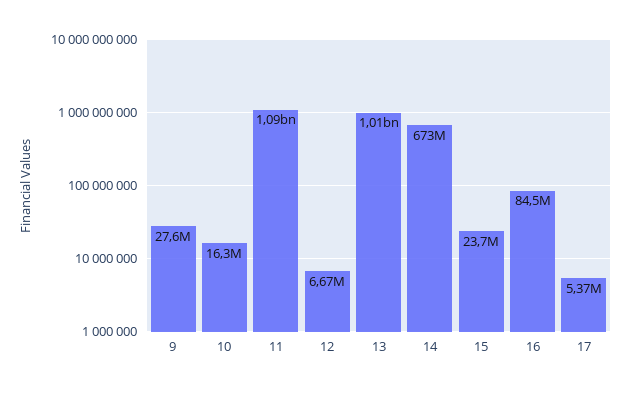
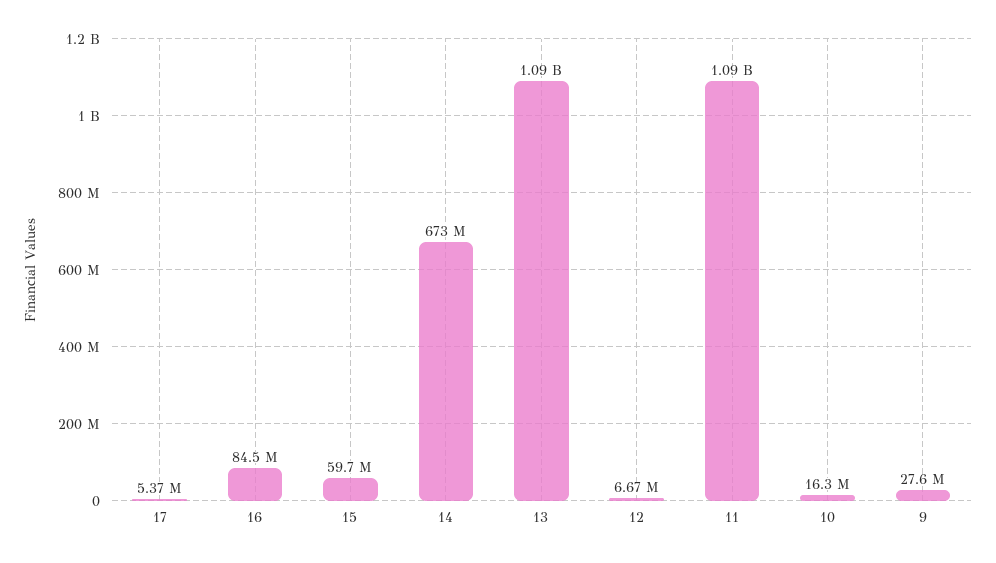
13: 1010000000 -> 1090000000
15: 23700000 -> 59700000

